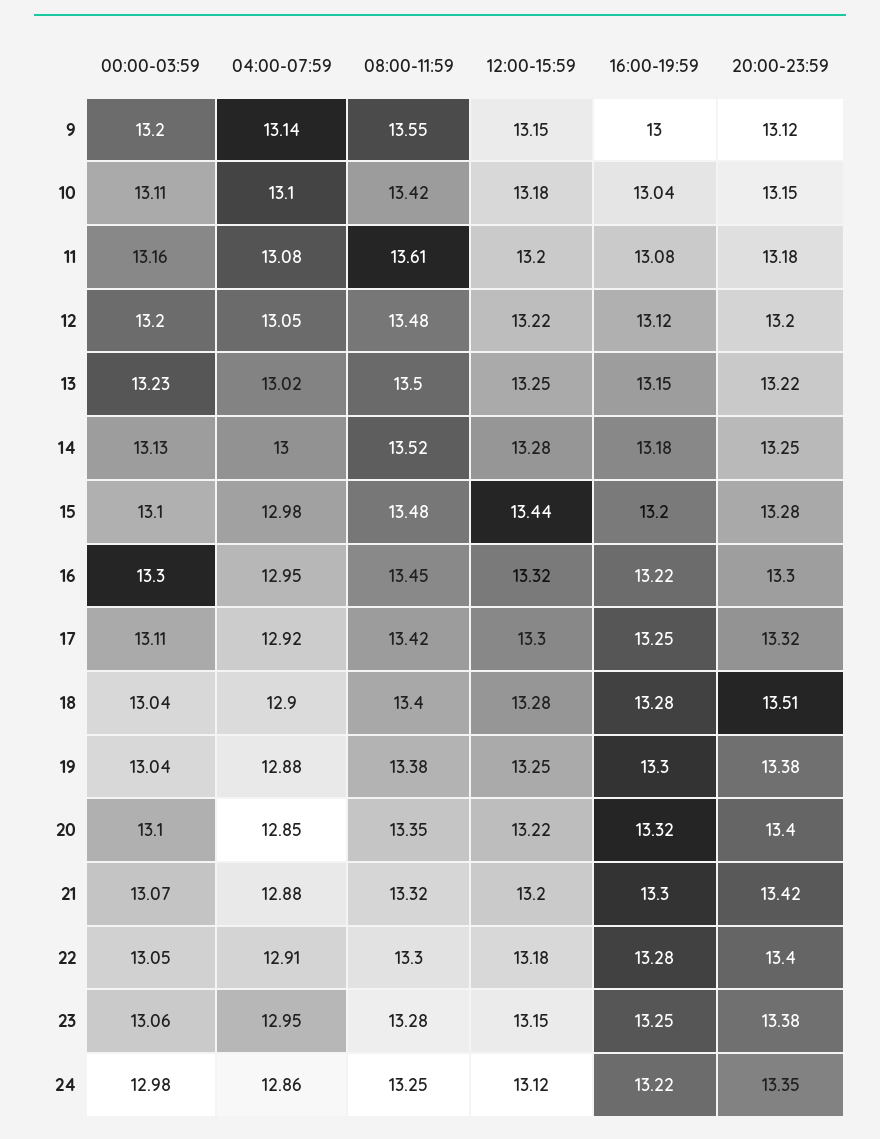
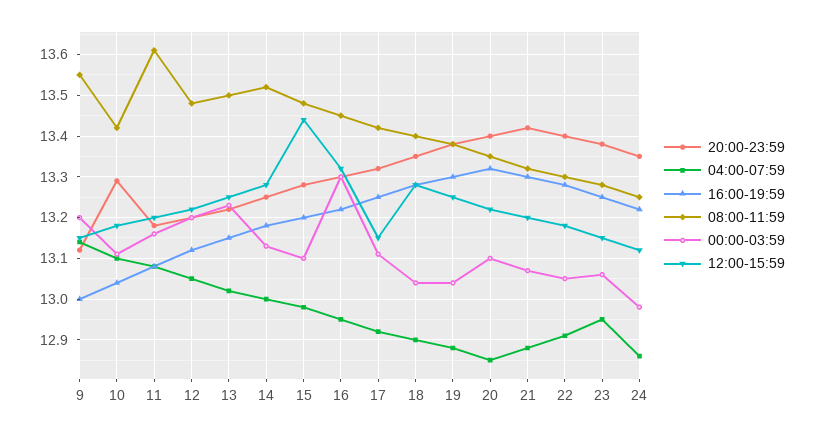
20:00-23:59, 10: 13.15 -> 13.3
12:00-15:59, 17: 13.3 -> 13.15
20:00-23:59, 18: 13.51 -> 13.35

